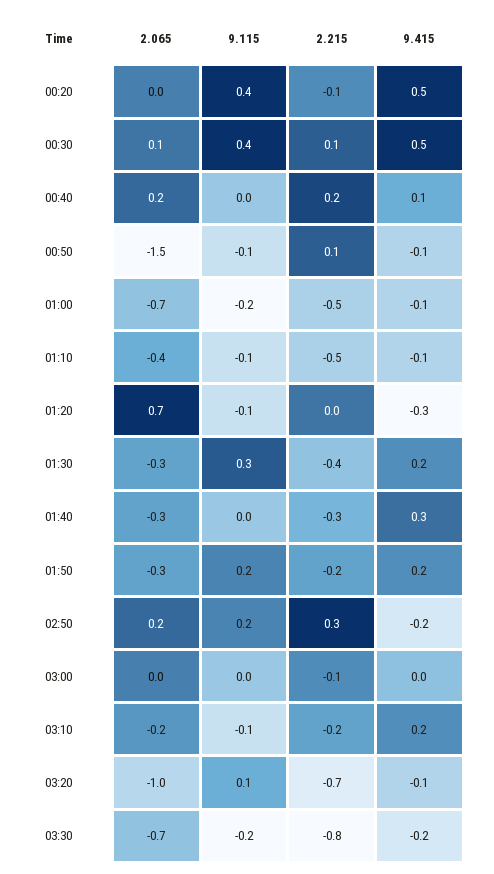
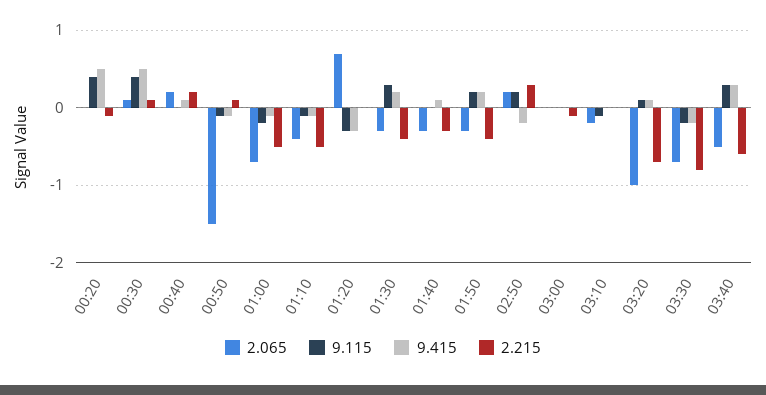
9.115, 01:20: -0.1 -> -0.3
9.415, 01:40: 0.3 -> 0.1
2.215, 01:50: -0.2 -> -0.4
2.215, 03:10: -0.2 -> 0
9.415, 03:10: 0.2 -> 0
9.415, 03:20: -0.1 -> 0.1
2.065, 03:40: none -> -0.5
9.115, 03:40: none -> 0.3
9.415, 03:40: none -> 0.3
2.215, 03:40: none -> -0.6

